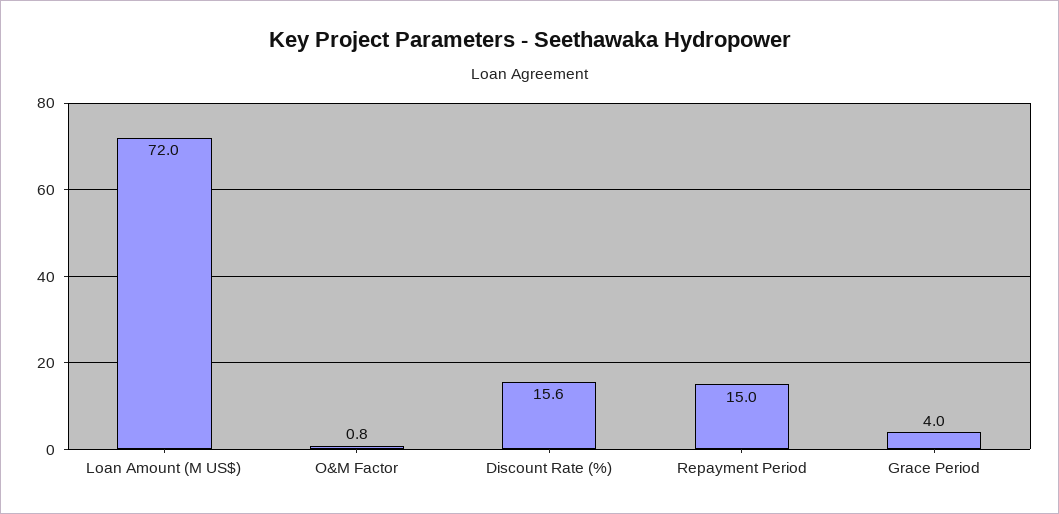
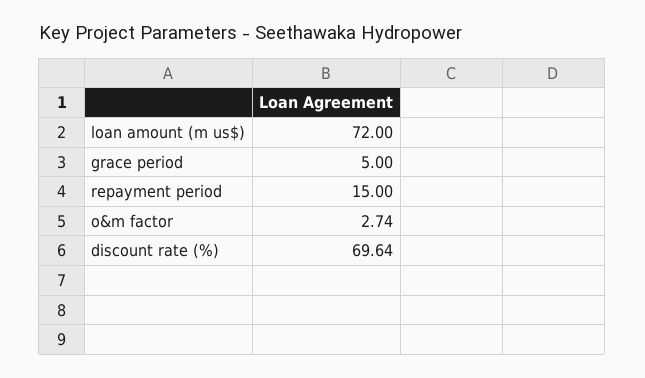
O&M Factor: 0.8 -> 2.74
Discount Rate (%): 15.6 -> 69.64
Grace Period: 4 -> 5

